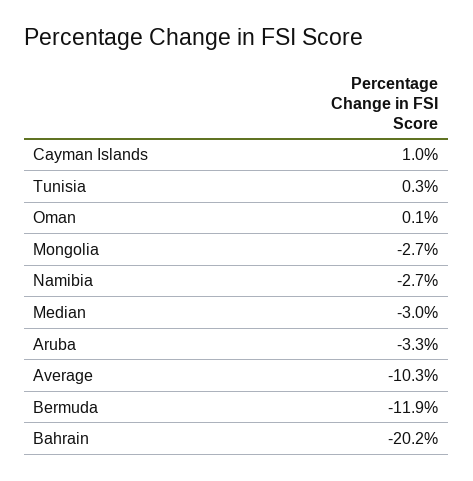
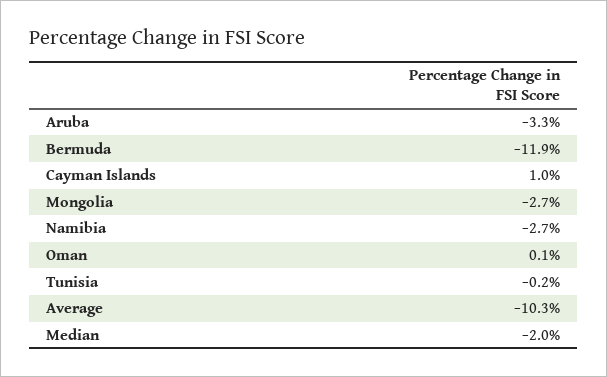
Tunisia: 0.3 -> -0.2
Median: -3 -> -2
Bahrain: -20.2 -> none

